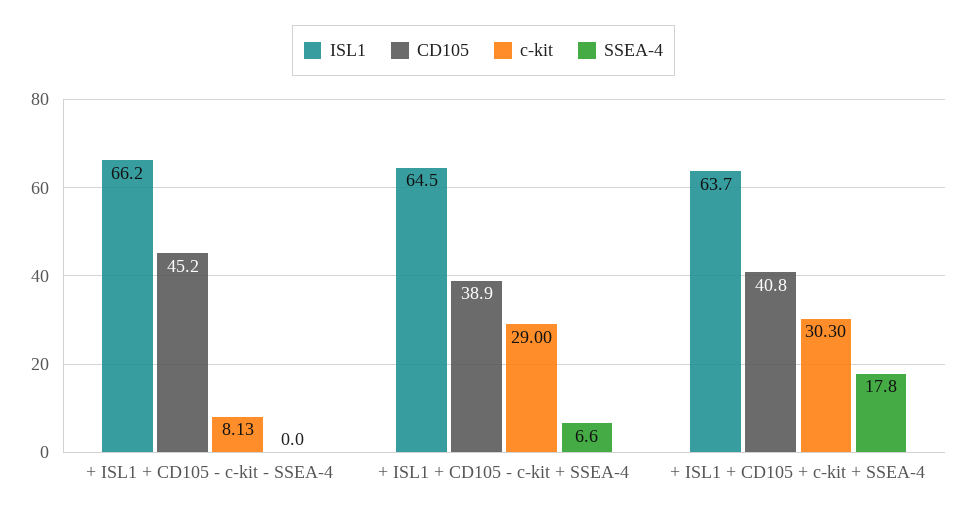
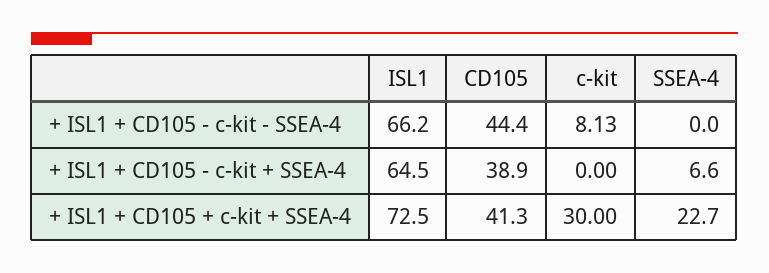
CD105, + ISL1 + CD105 - c-kit - SSEA-4: 45.2 -> 44.4
c-kit, + ISL1 + CD105 - c-kit + SSEA-4: 29 -> 0
ISL1, + ISL1 + CD105 + c-kit + SSEA-4: 63.7 -> 72.5
CD105, + ISL1 + CD105 + c-kit + SSEA-4: 40.8 -> 41.3
c-kit, + ISL1 + CD105 + c-kit + SSEA-4: 30.3 -> 30
SSEA-4, + ISL1 + CD105 + c-kit + SSEA-4: 17.8 -> 22.7

